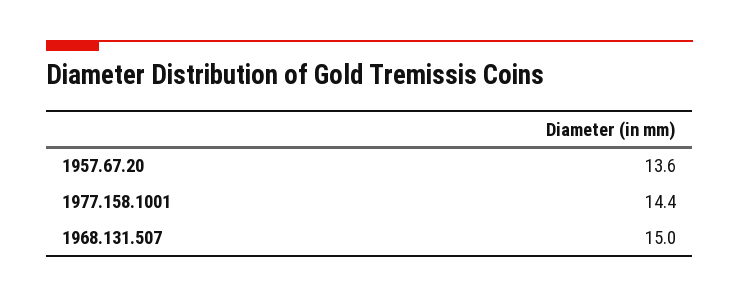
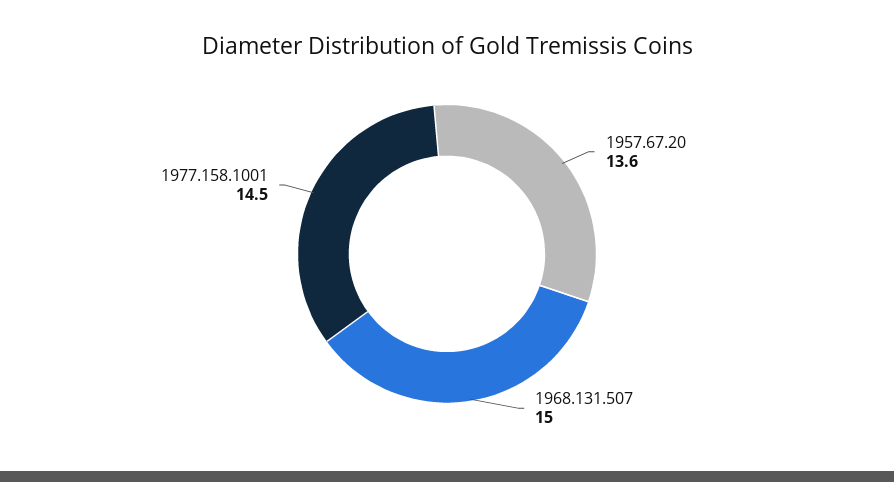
1977.158.1001: 14.4 -> 14.5

